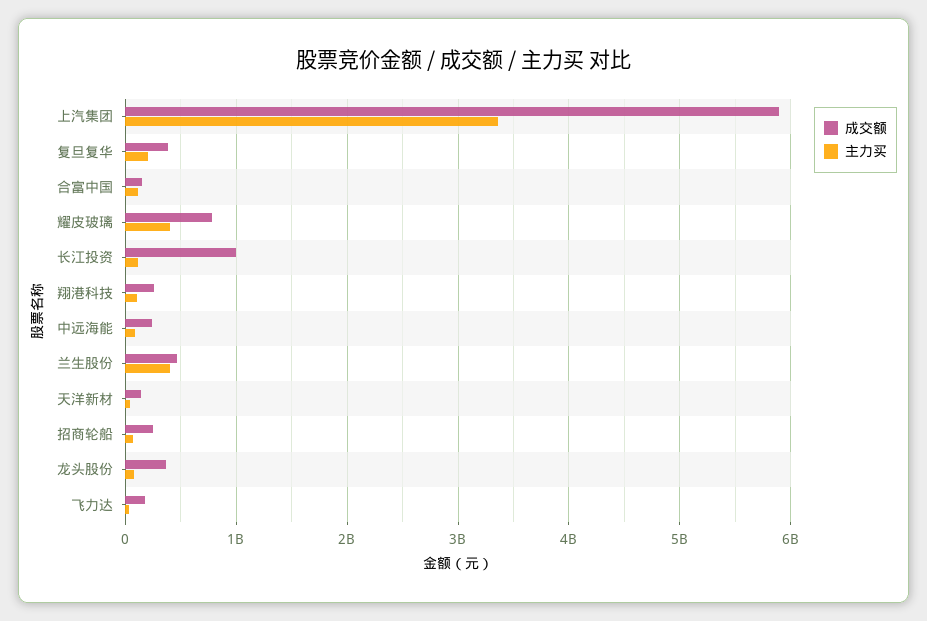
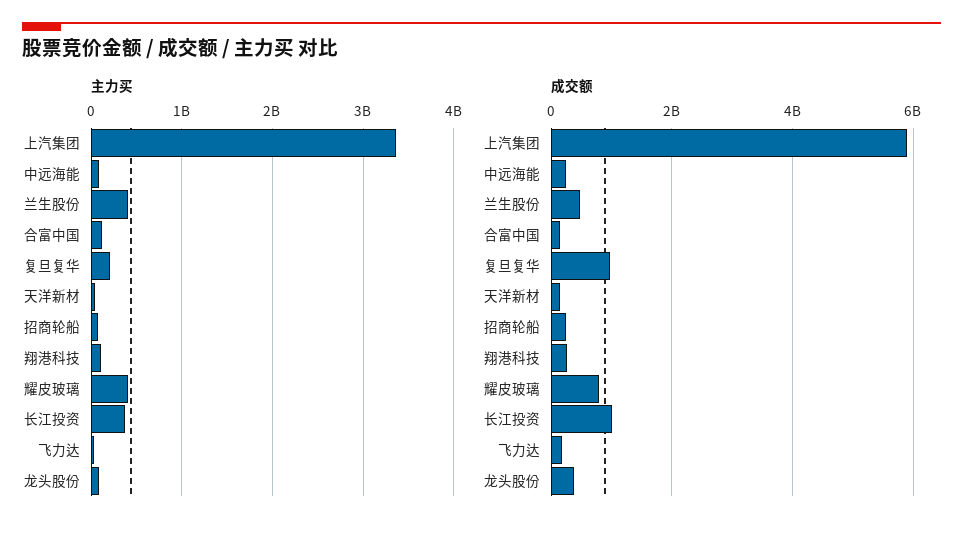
成交额, 复旦复华: 400000000 -> 1000000000
主力买, 长江投资: 100000000 -> 400000000

